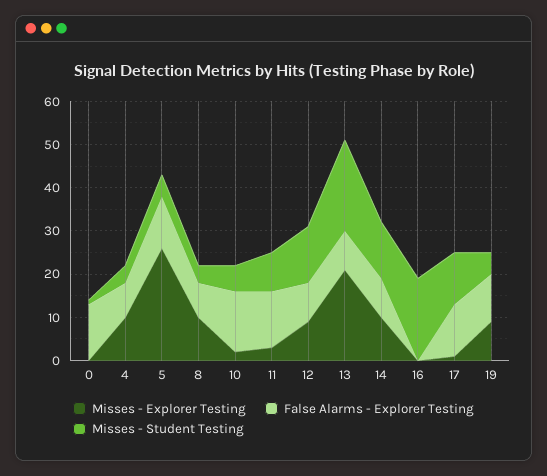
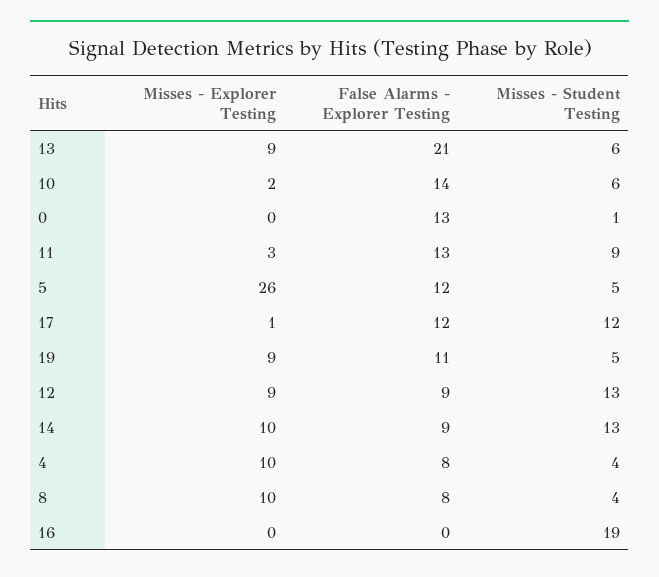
Misses - Explorer Testing, 13: 20 -> 9
False Alarms - Explorer Testing, 13: 10 -> 21
Misses - Student Testing, 13: 20 -> 6

